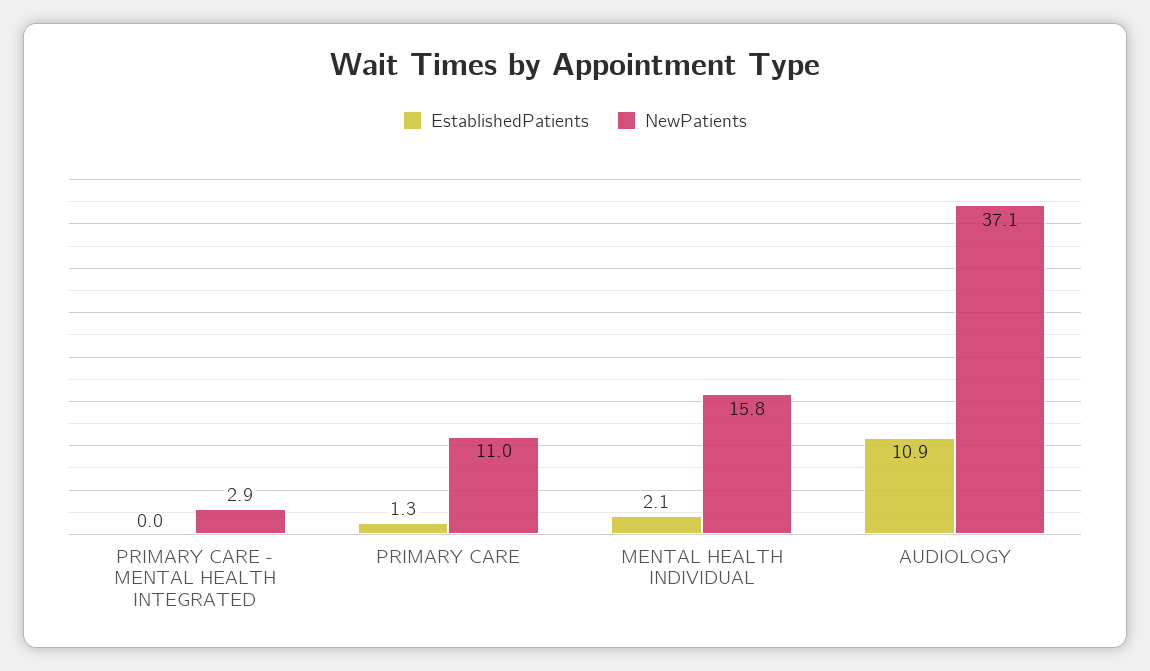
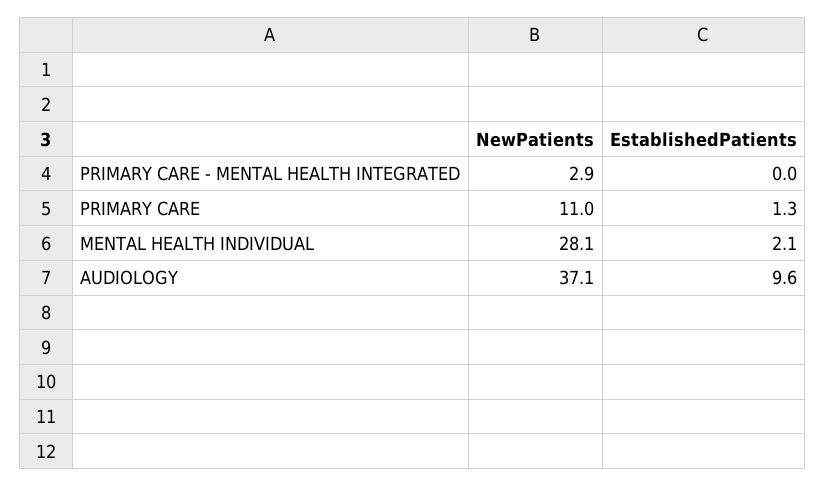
NewPatients, MENTAL HEALTH INDIVIDUAL: 15.8 -> 28.1
EstablishedPatients, AUDIOLOGY: 10.9 -> 9.6

